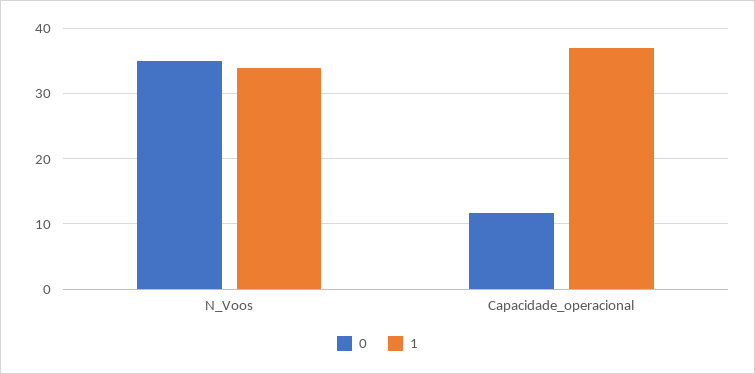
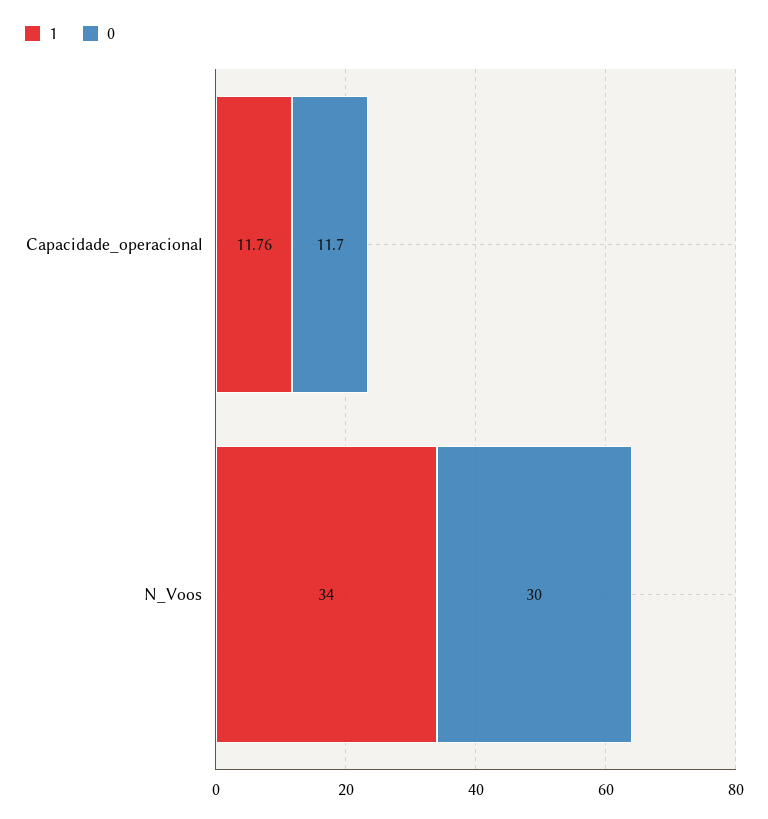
0, N_Voos: 35 -> 30
1, Capacidade_operacional: 37 -> 11.76

